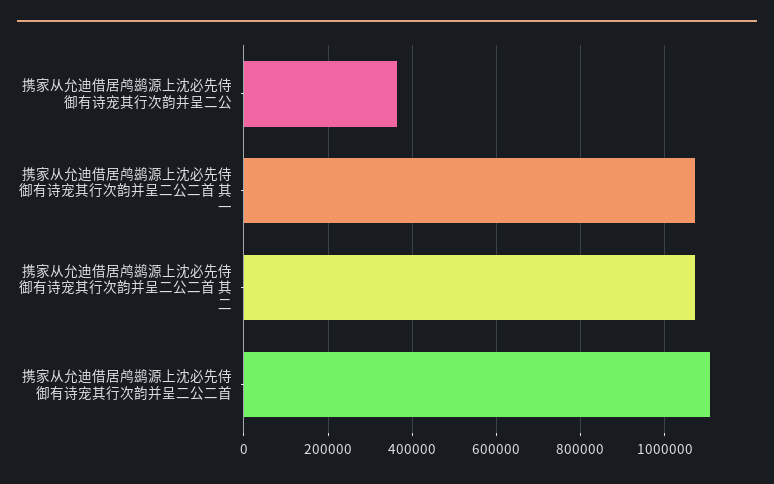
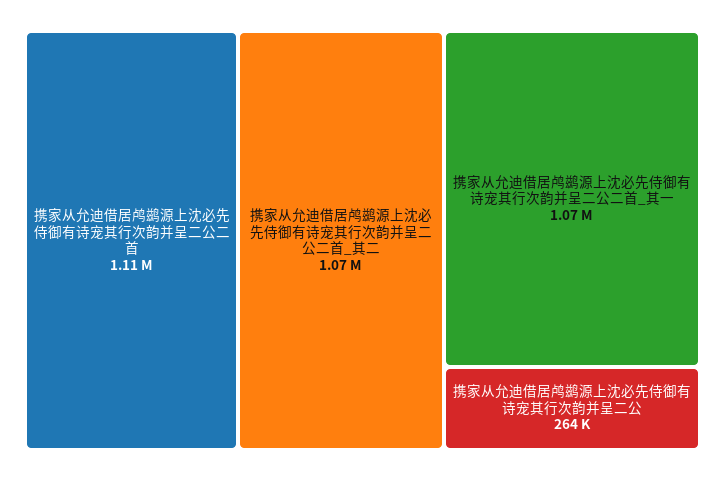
携家从允迪借居鸬鹚源上沈必先侍御有诗宠其行次韵并呈二公: 360000 -> 264000

